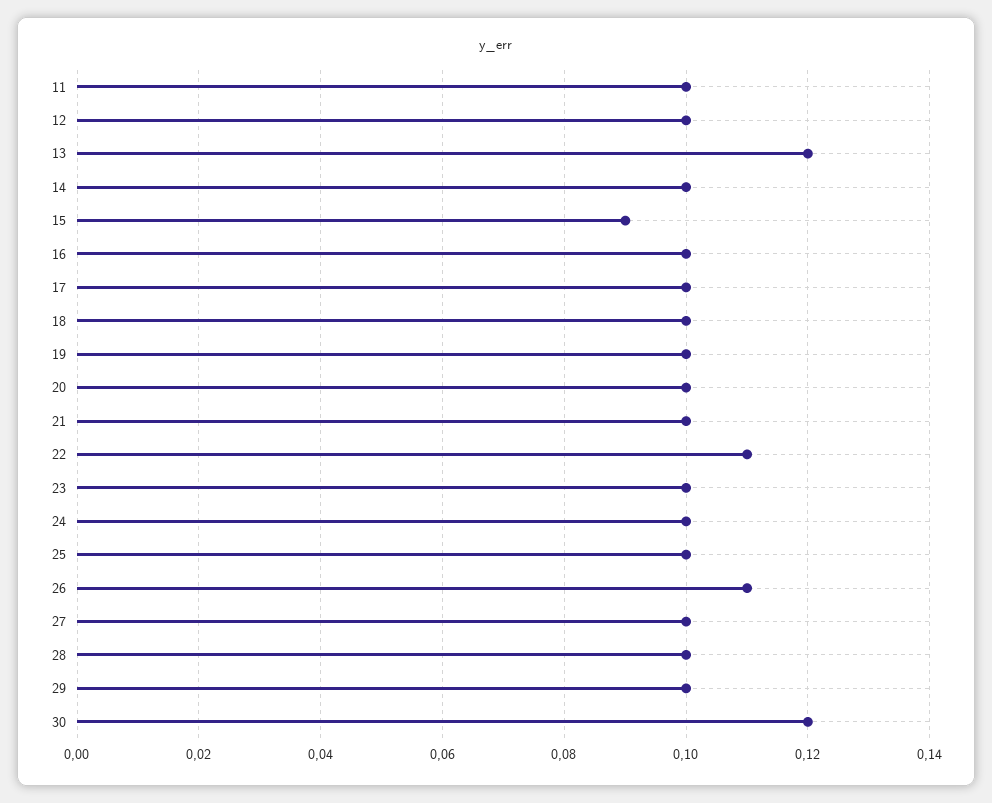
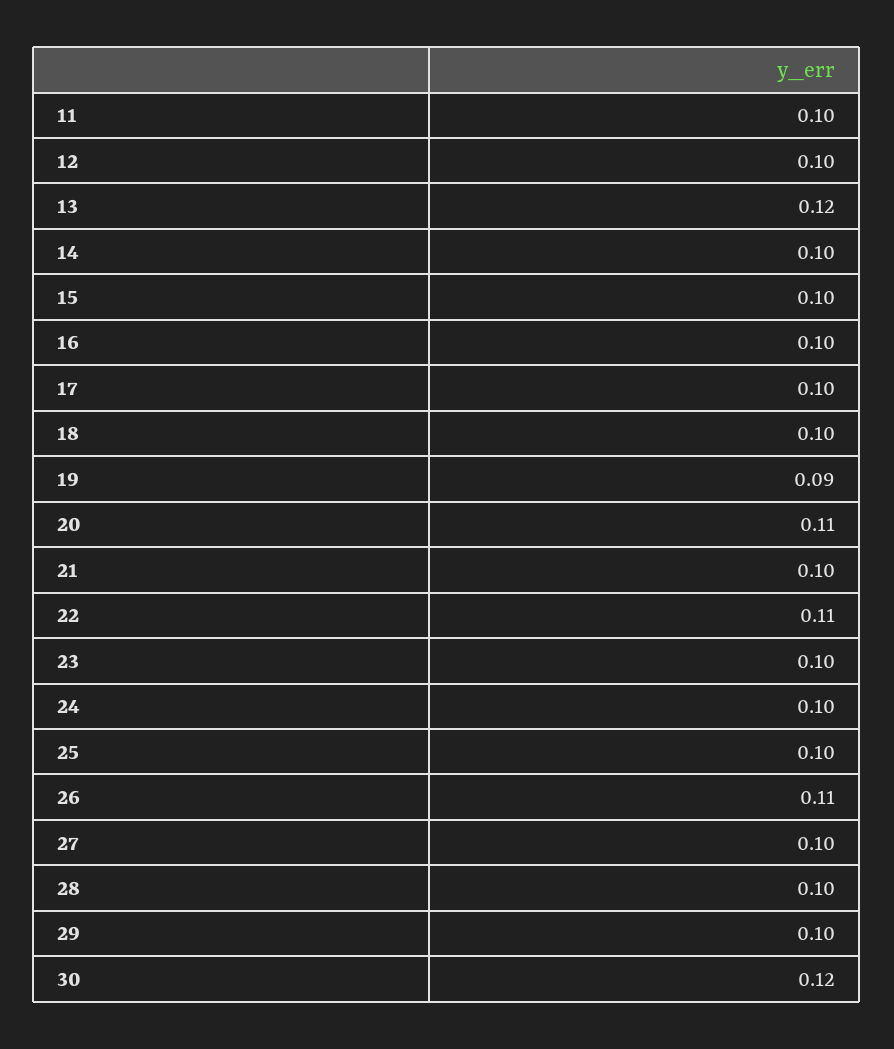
15: 0.09 -> 0.1
19: 0.1 -> 0.09
20: 0.1 -> 0.11

